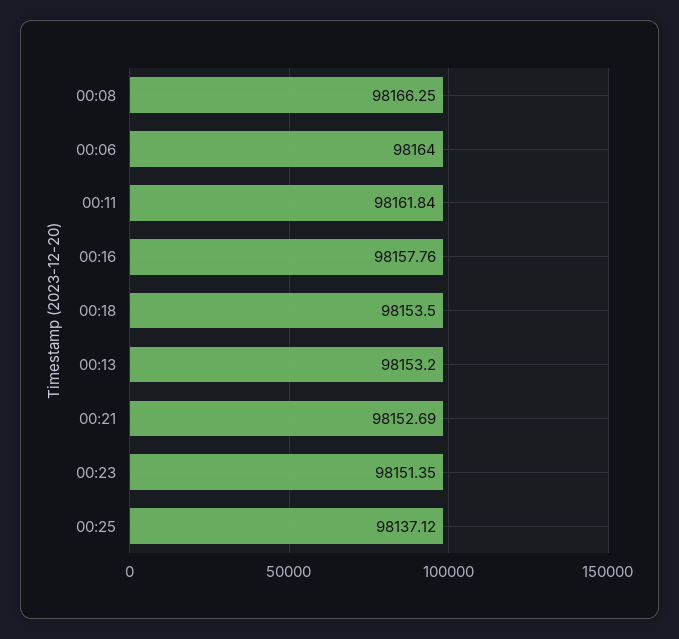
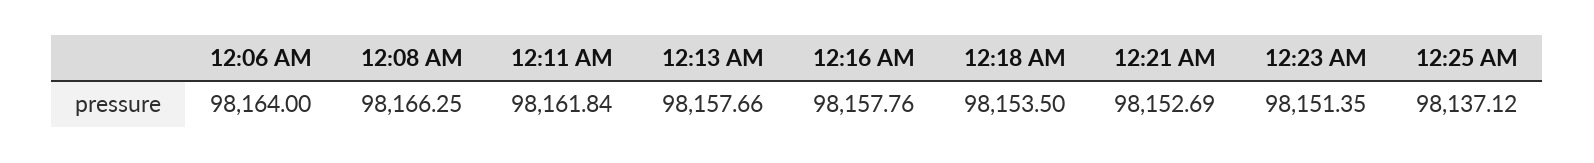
00:13: 98153.2 -> 98157.66

